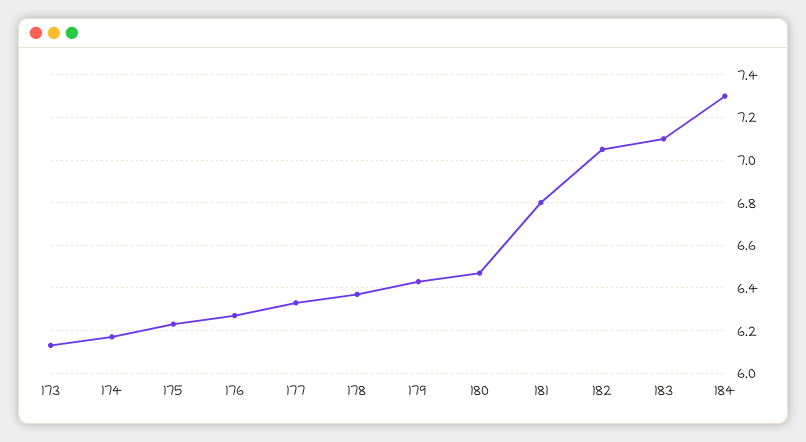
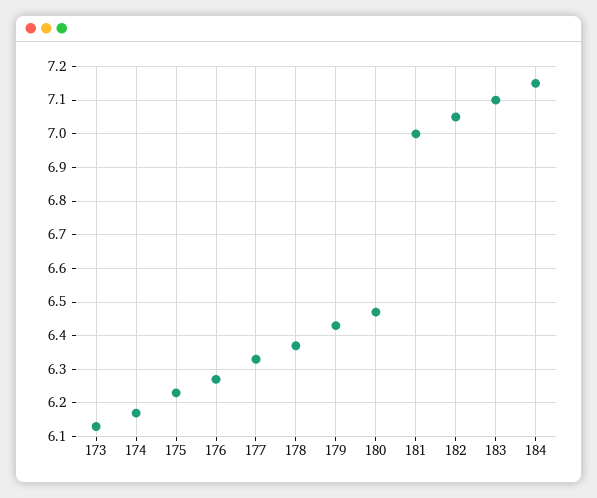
181: 6.8 -> 7
184: 7.3 -> 7.15

